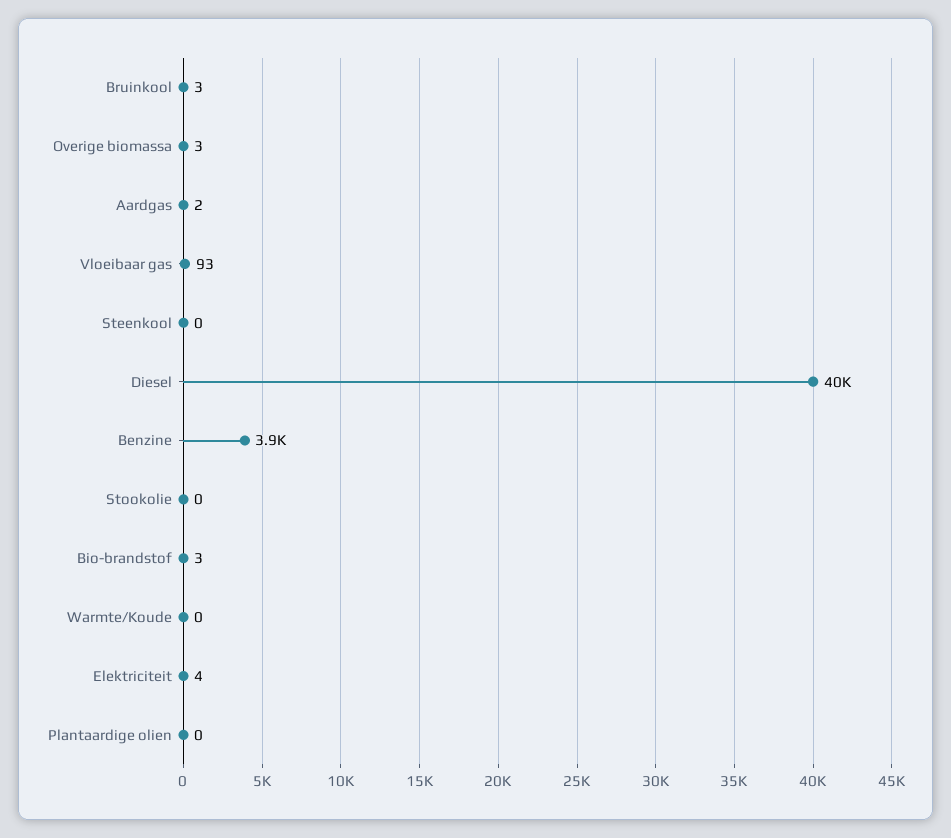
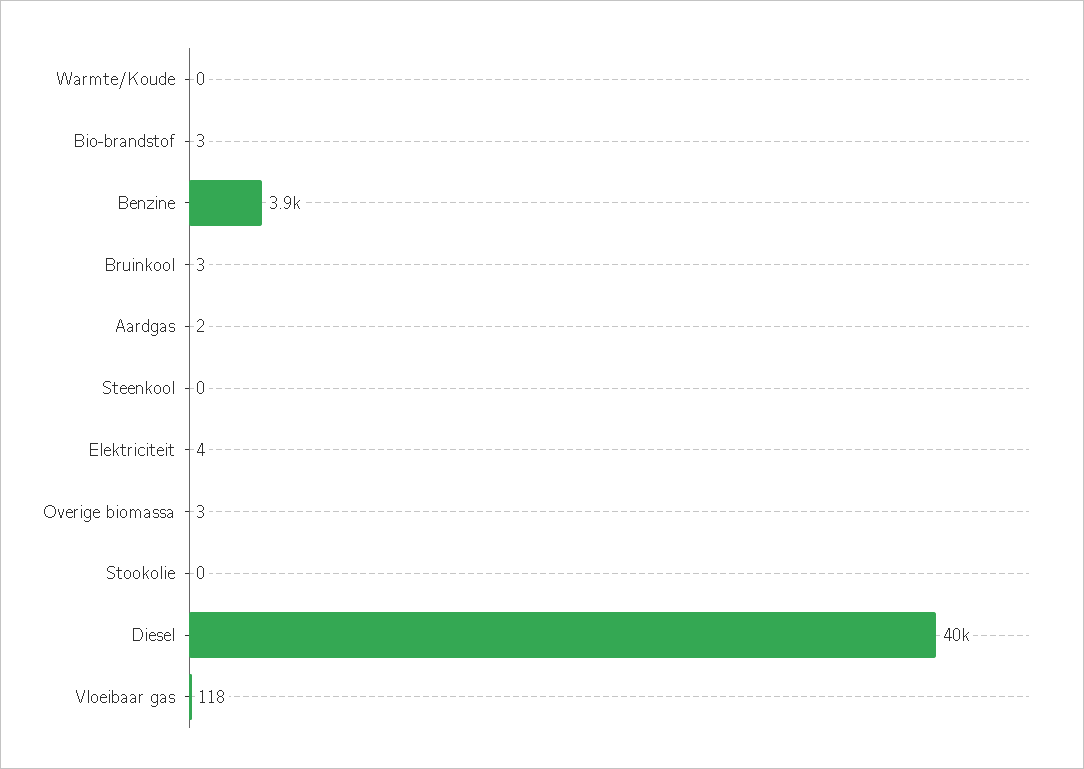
Vloeibaar gas: 93 -> 118
Plantaardige olien: 0 -> none

